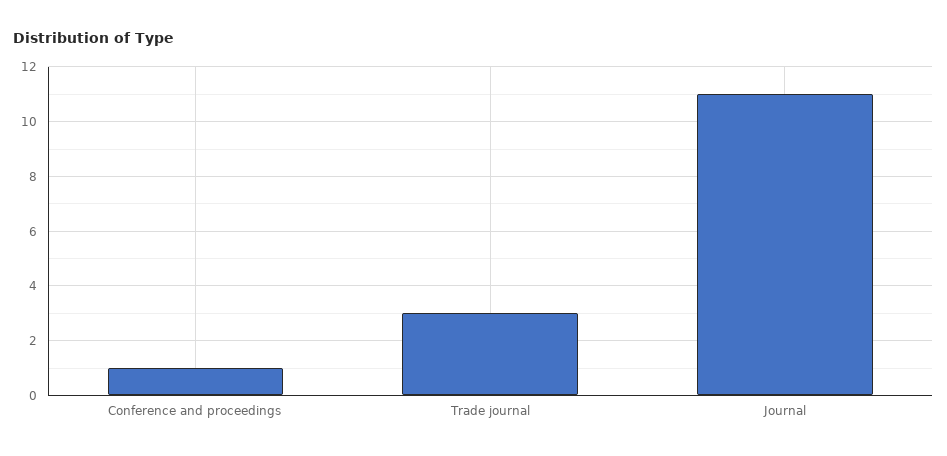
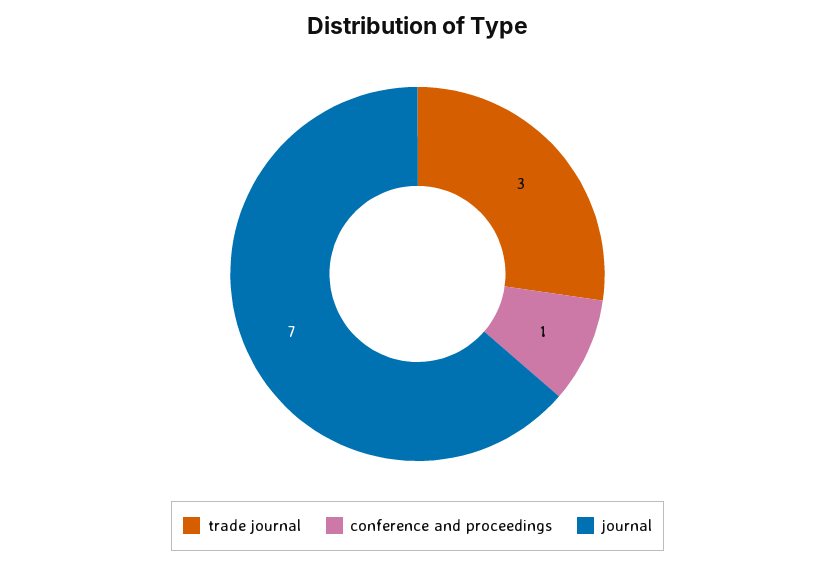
Journal: 11 -> 7

